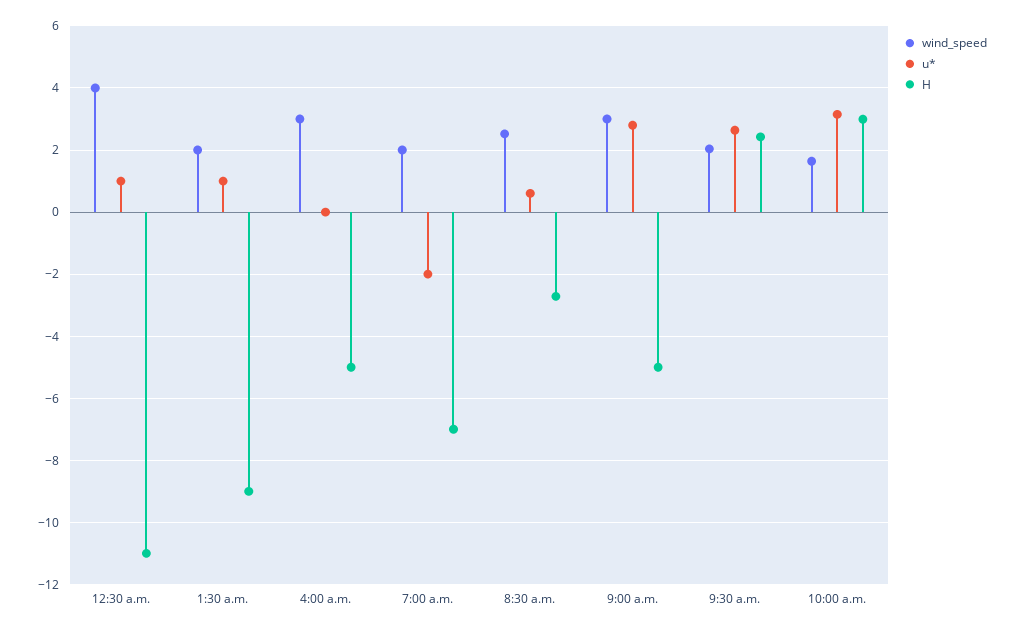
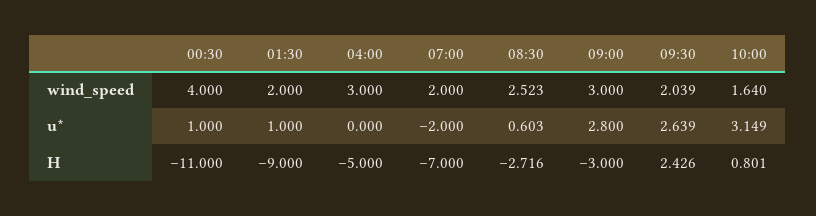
H, 9:00 a.m.: -5 -> -3
H, 10:00 a.m.: 3 -> 0.801

